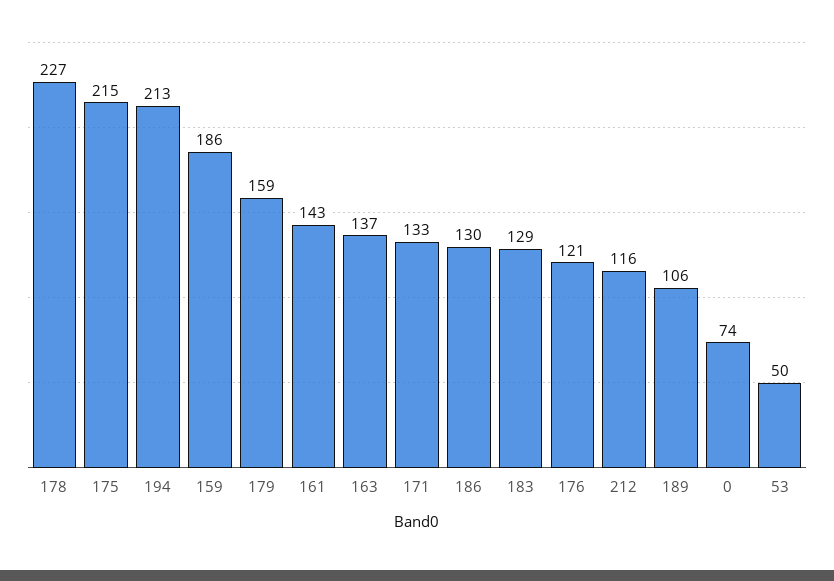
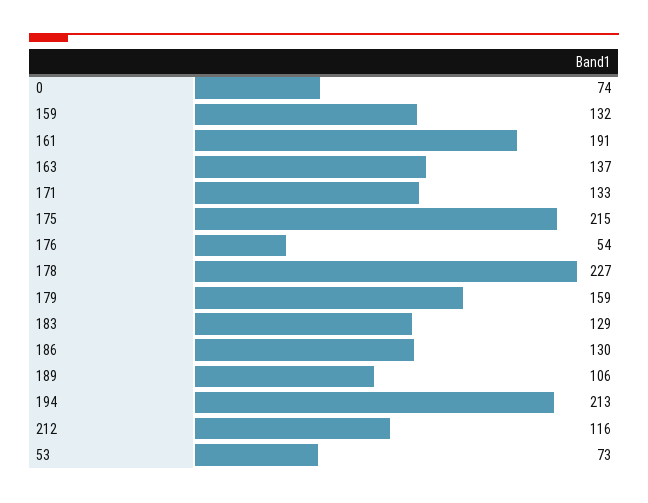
159: 186 -> 132
161: 143 -> 191
176: 121 -> 54
53: 50 -> 73

